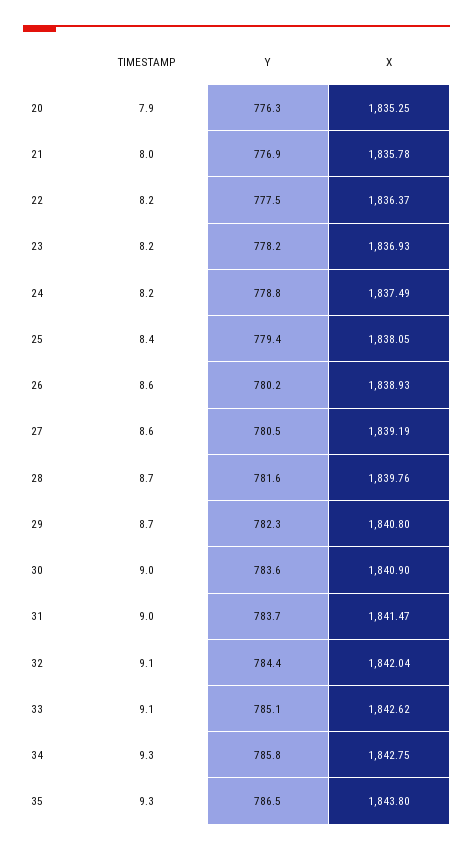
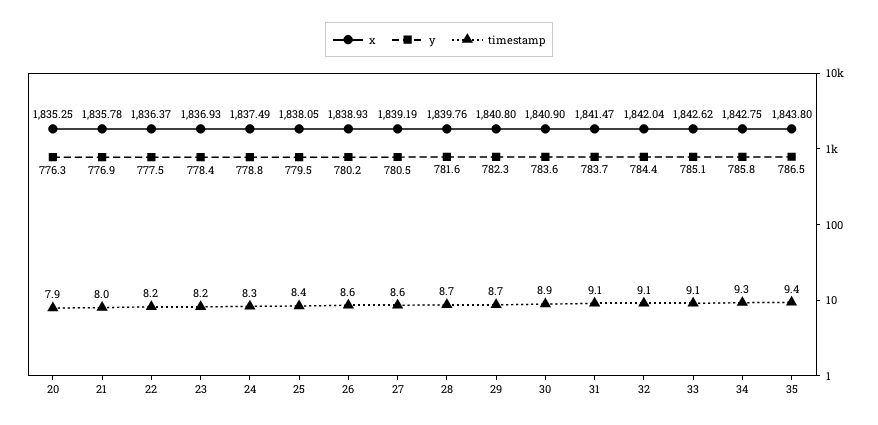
Y, 23: 778.2 -> 778.4
TIMESTAMP, 24: 8.2 -> 8.3
Y, 25: 779.4 -> 779.5
TIMESTAMP, 30: 9 -> 8.9
TIMESTAMP, 31: 9 -> 9.1
TIMESTAMP, 35: 9.3 -> 9.4

